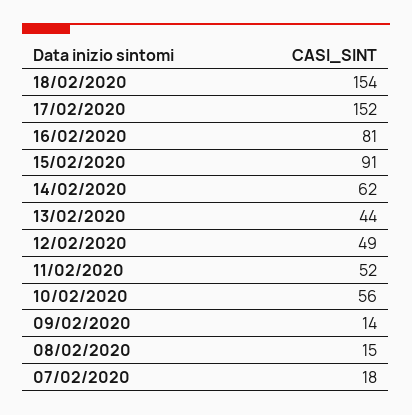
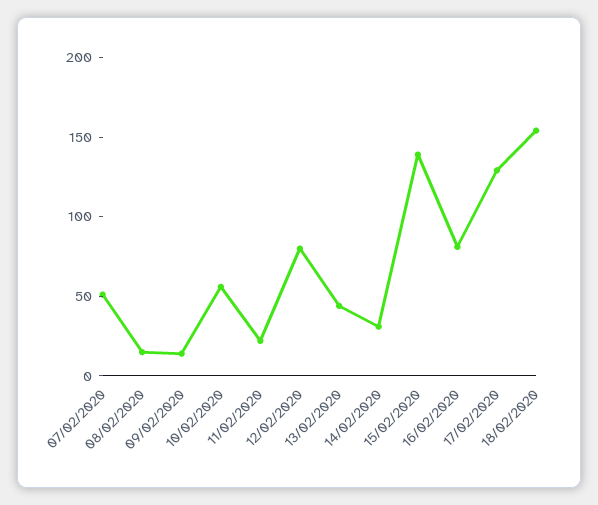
17/02/2020: 152 -> 130
15/02/2020: 91 -> 140
14/02/2020: 62 -> 30
12/02/2020: 49 -> 80
11/02/2020: 52 -> 20
07/02/2020: 18 -> 50

